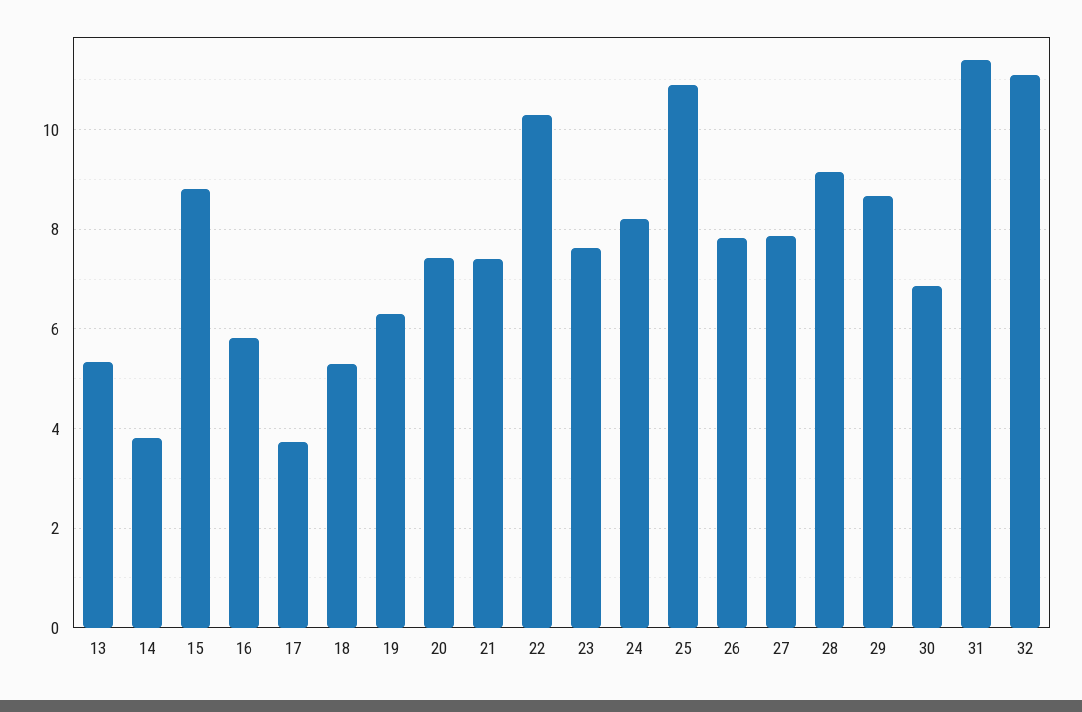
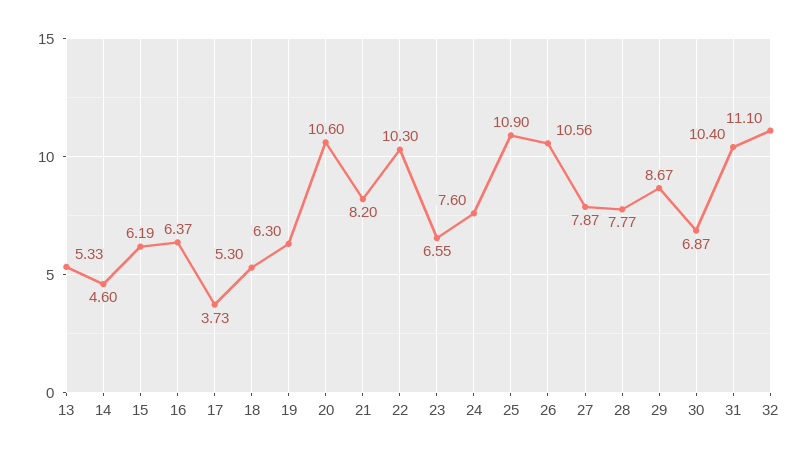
14: 3.8 -> 4.6
15: 8.8 -> 6.19
16: 5.8 -> 6.37
20: 7.4 -> 10.6
21: 7.4 -> 8.2
23: 7.6 -> 6.55
24: 8.2 -> 7.6
26: 7.8 -> 10.56
28: 9.2 -> 7.77
31: 11.4 -> 10.4

